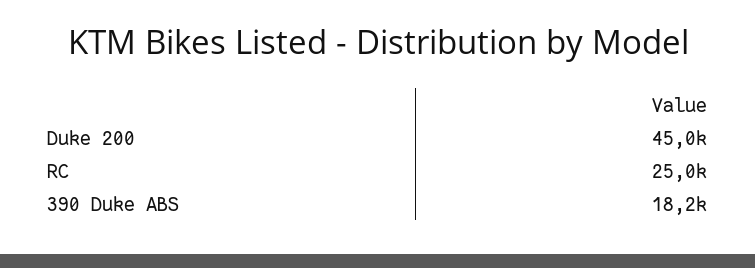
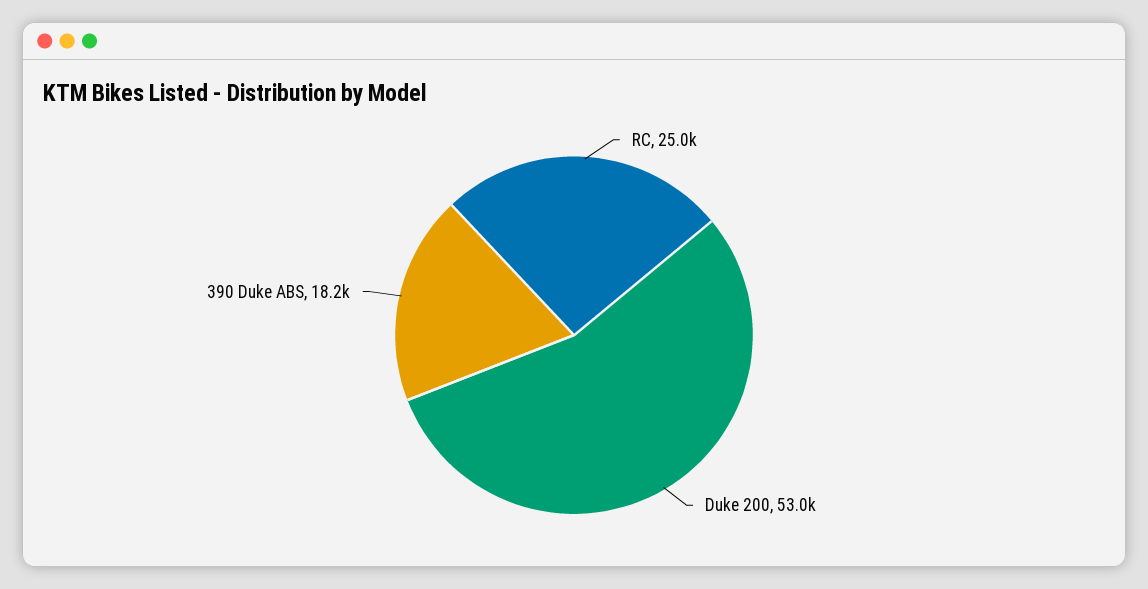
Duke 200: 45000 -> 53000

